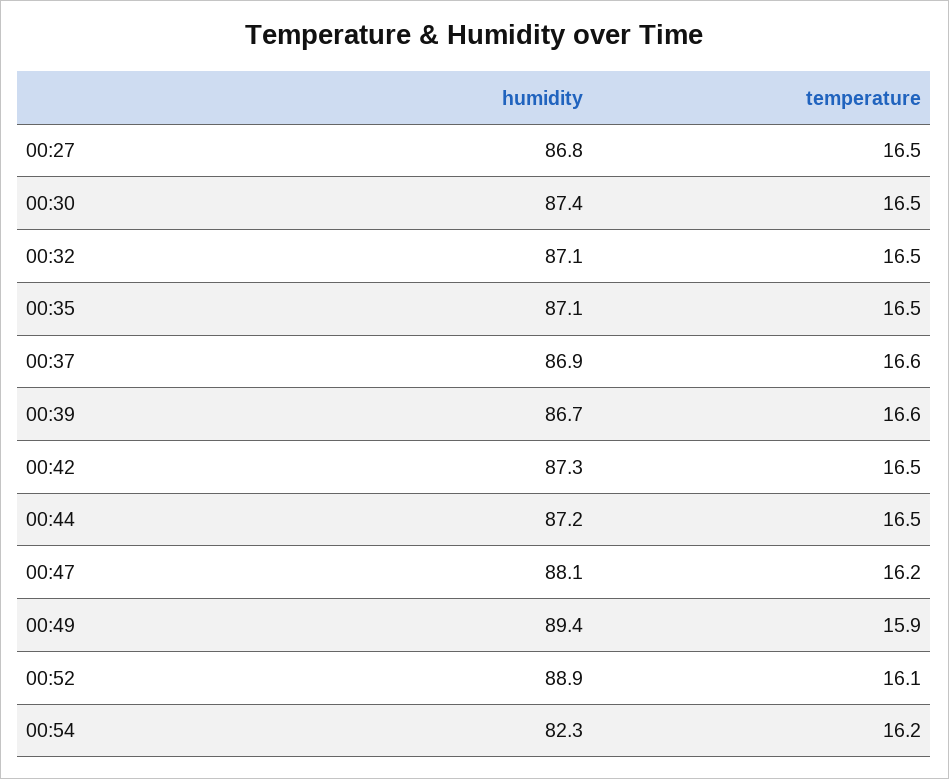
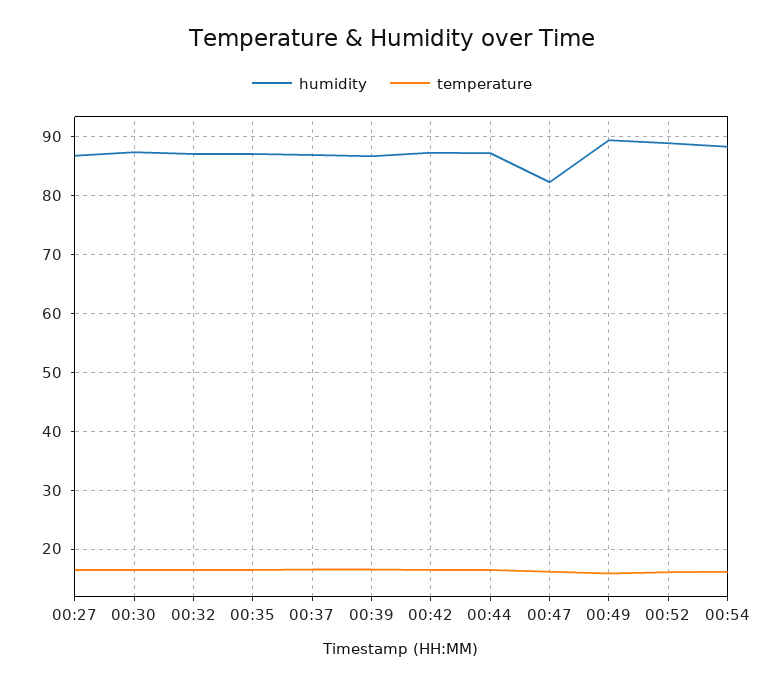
humidity, 00:47: 88.1 -> 82
humidity, 00:54: 82.3 -> 88

